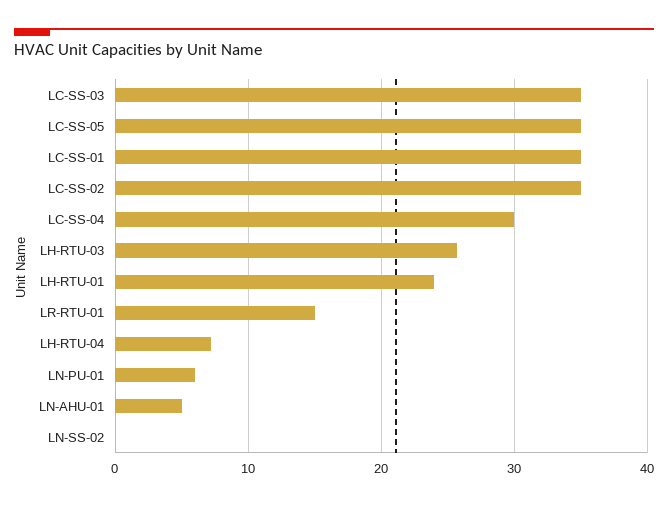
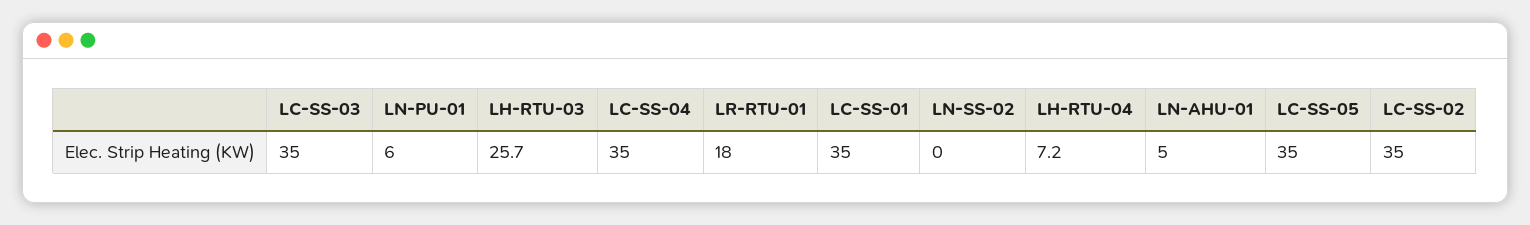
LC-SS-04: 30 -> 35
LH-RTU-01: 24 -> none
LR-RTU-01: 15 -> 18

